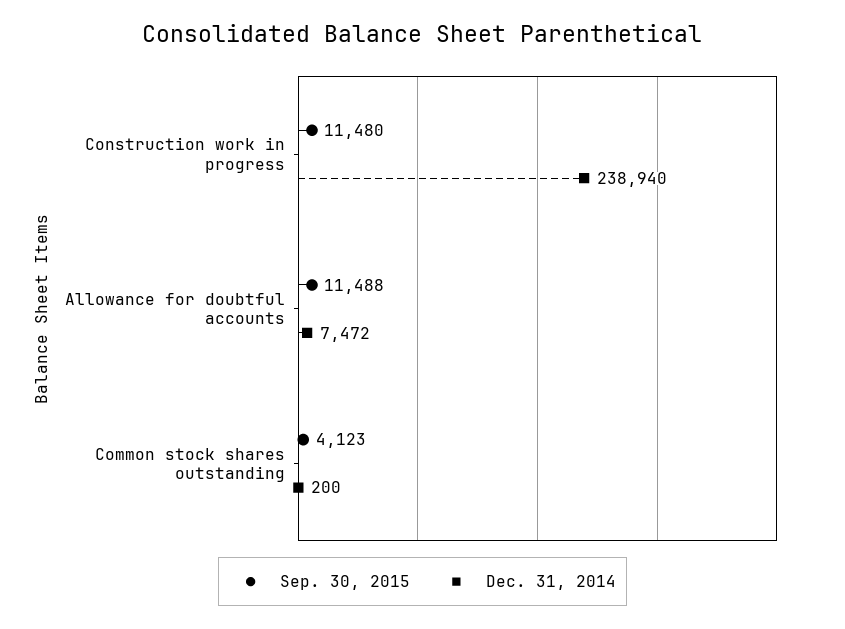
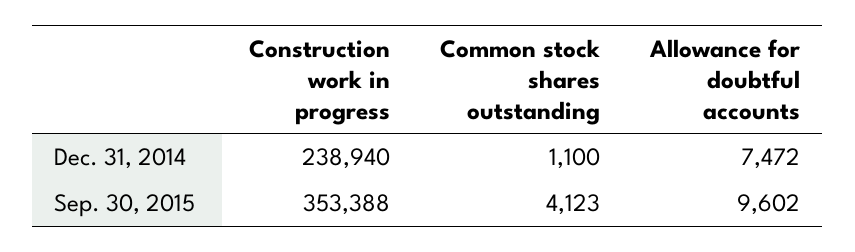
Sep. 30, 2015, Construction work in progress: 11480 -> 353388
Sep. 30, 2015, Allowance for doubtful accounts: 11488 -> 9602
Dec. 31, 2014, Common stock shares outstanding: 200 -> 1100

